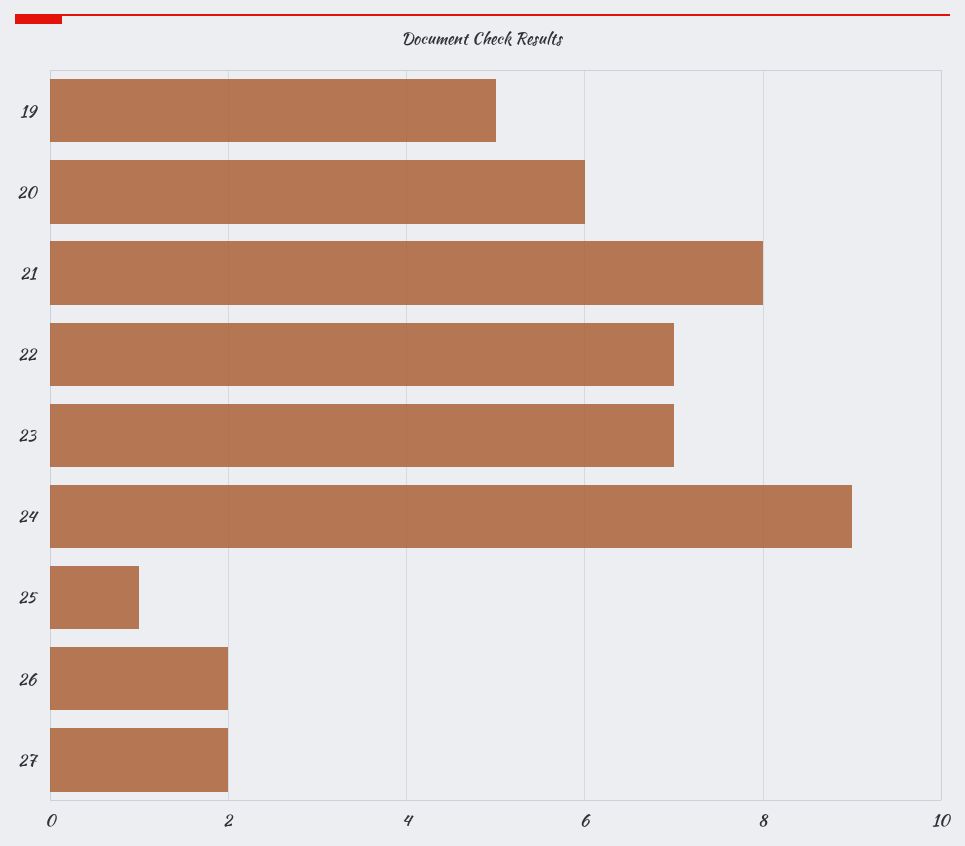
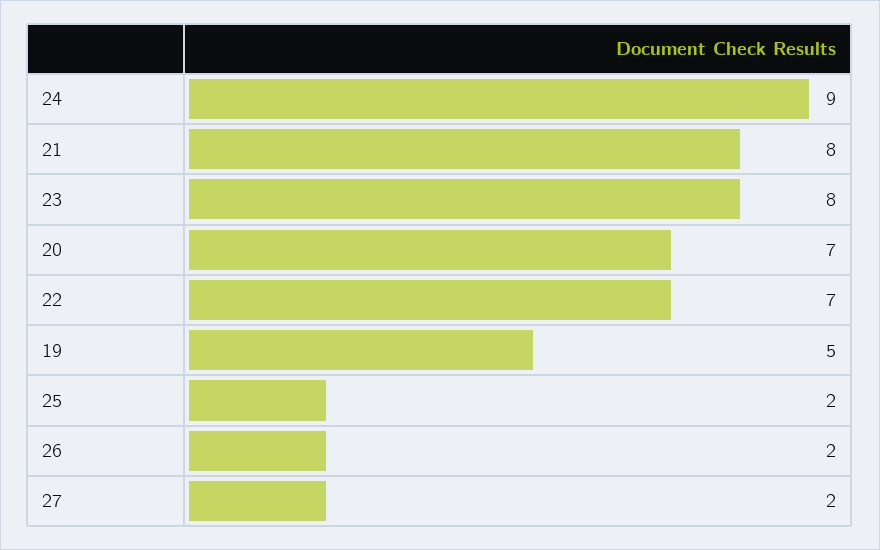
20: 6 -> 7
23: 7 -> 8
25: 1 -> 2

